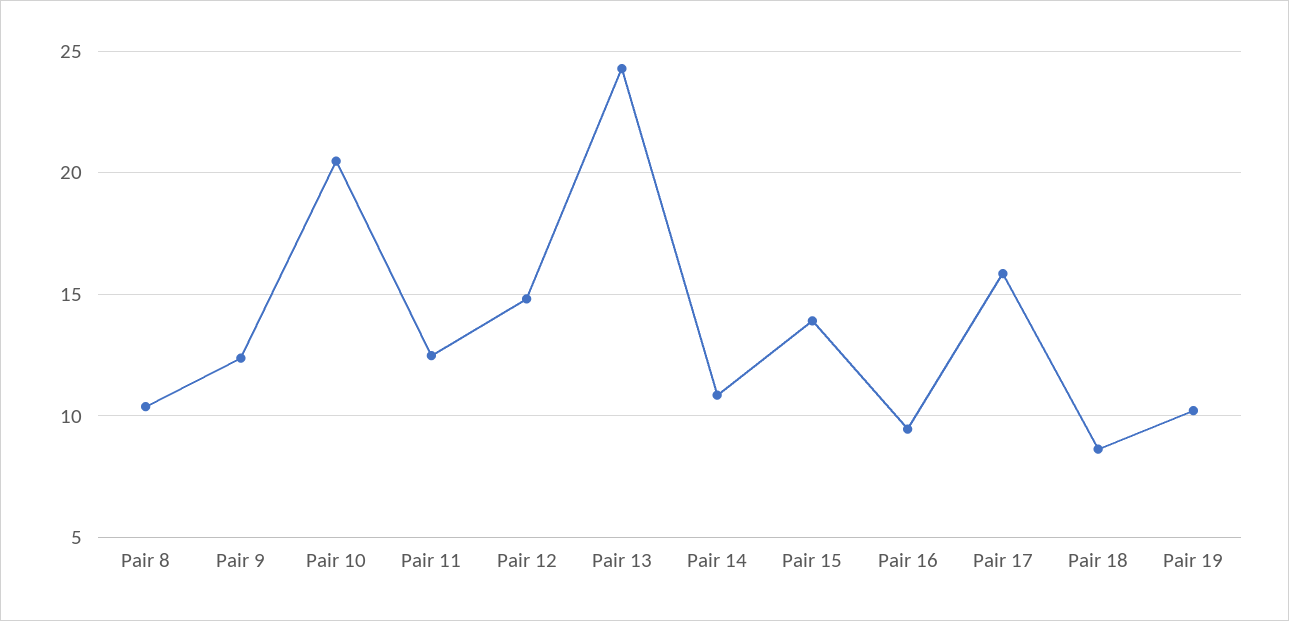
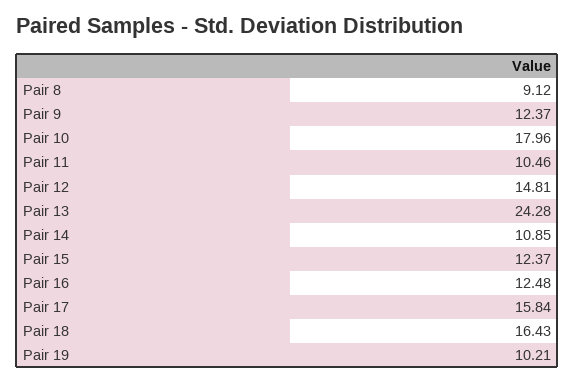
Pair 8: 10.5 -> 9.12
Pair 10: 20.5 -> 17.96
Pair 11: 12.5 -> 10.46
Pair 15: 14 -> 12.37
Pair 16: 9.5 -> 12.48
Pair 18: 8.5 -> 16.43

